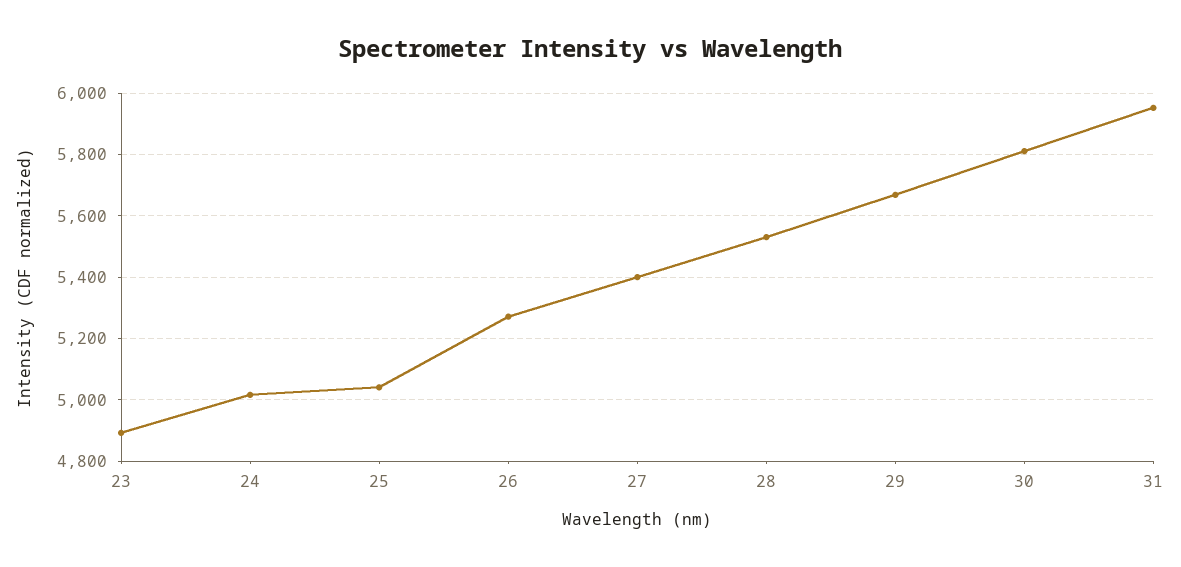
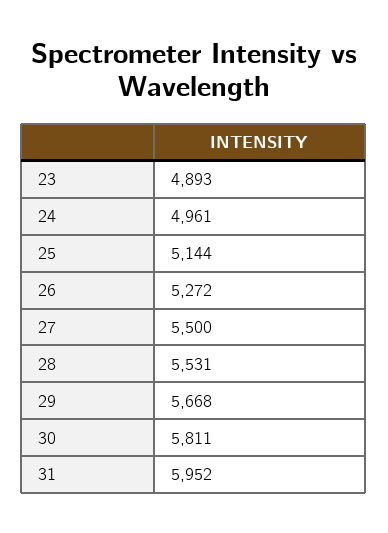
24: 5020 -> 4961
25: 5040 -> 5144
27: 5400 -> 5500

